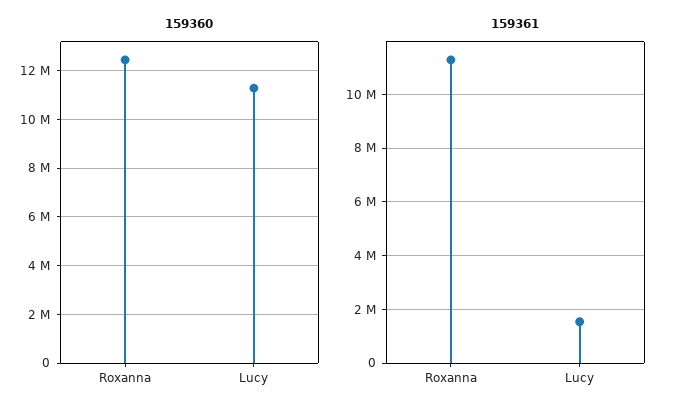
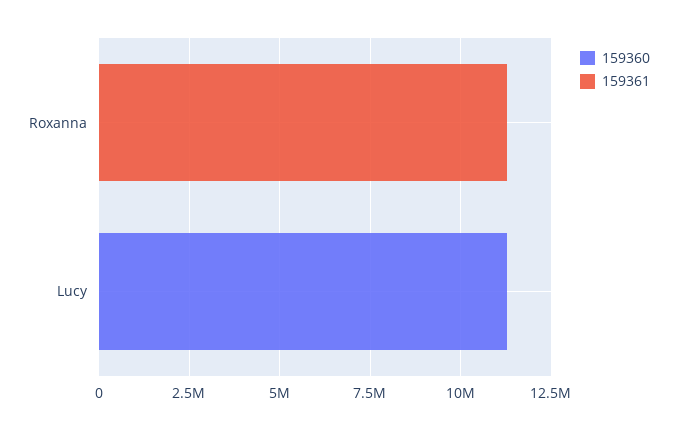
159360, Roxanna: 12500000 -> 0
159361, Lucy: 1500000 -> 0

